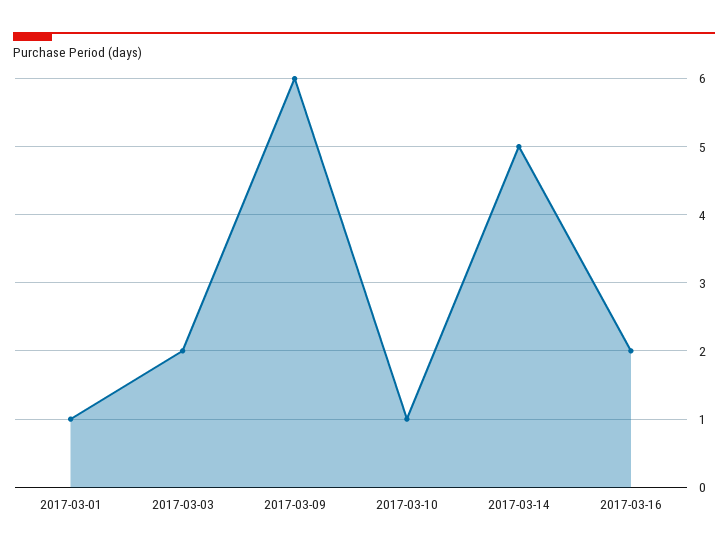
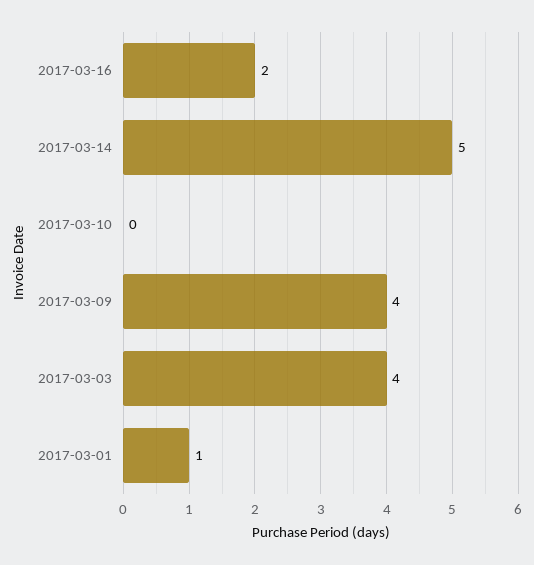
2017-03-03: 2 -> 4
2017-03-09: 6 -> 4
2017-03-10: 1 -> 0

